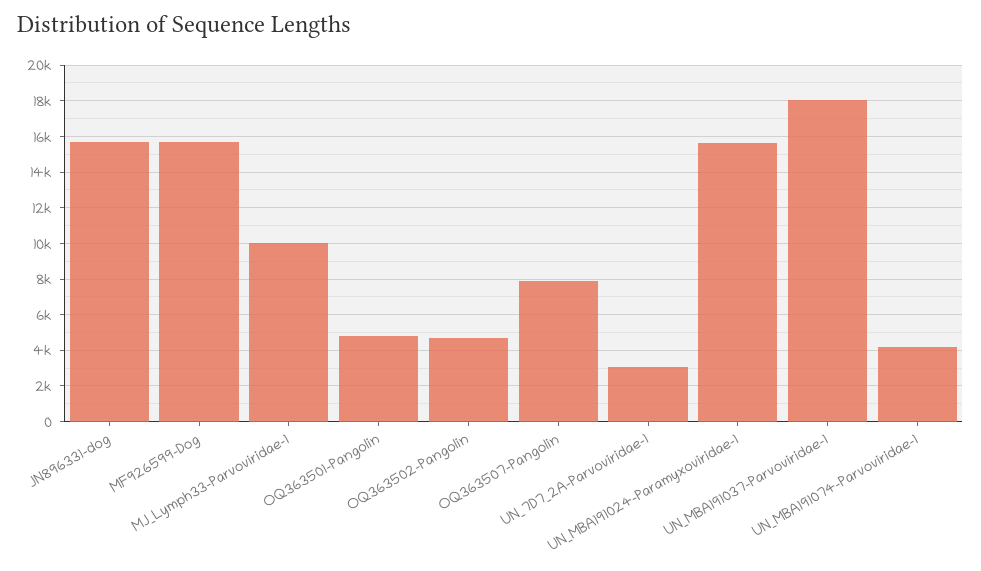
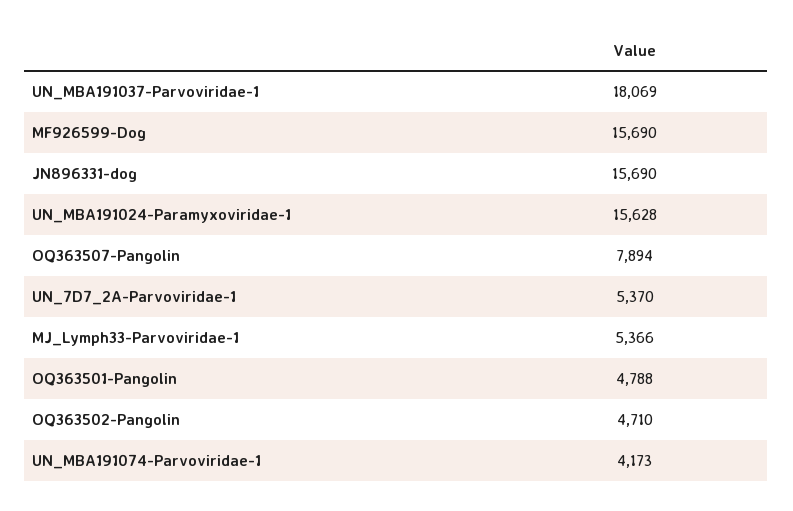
MJ_Lymph33-Parvoviridae-1: 10000 -> 5366
UN_7D7_2A-Parvoviridae-1: 3000 -> 5370

